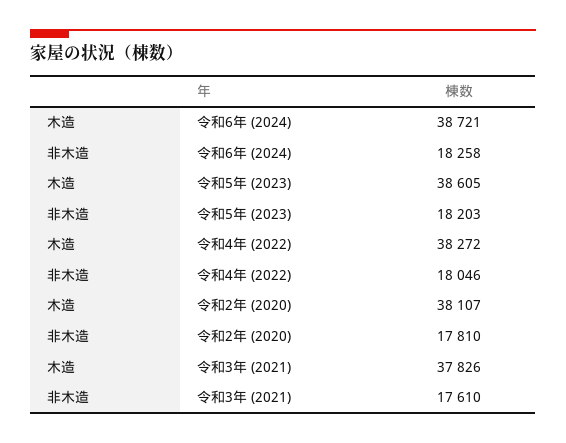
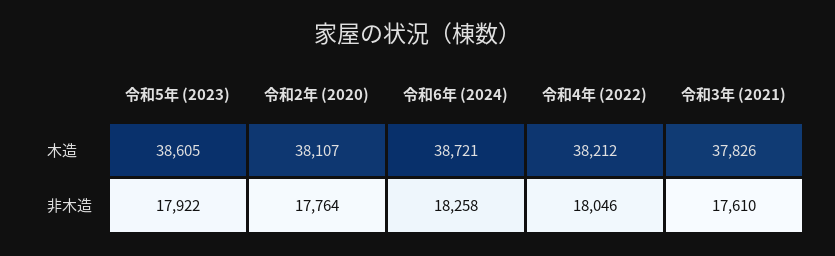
非木造, 令和5年 (2023): 18203 -> 17922
木造, 令和4年 (2022): 38272 -> 38212
非木造, 令和2年 (2020): 17810 -> 17764

